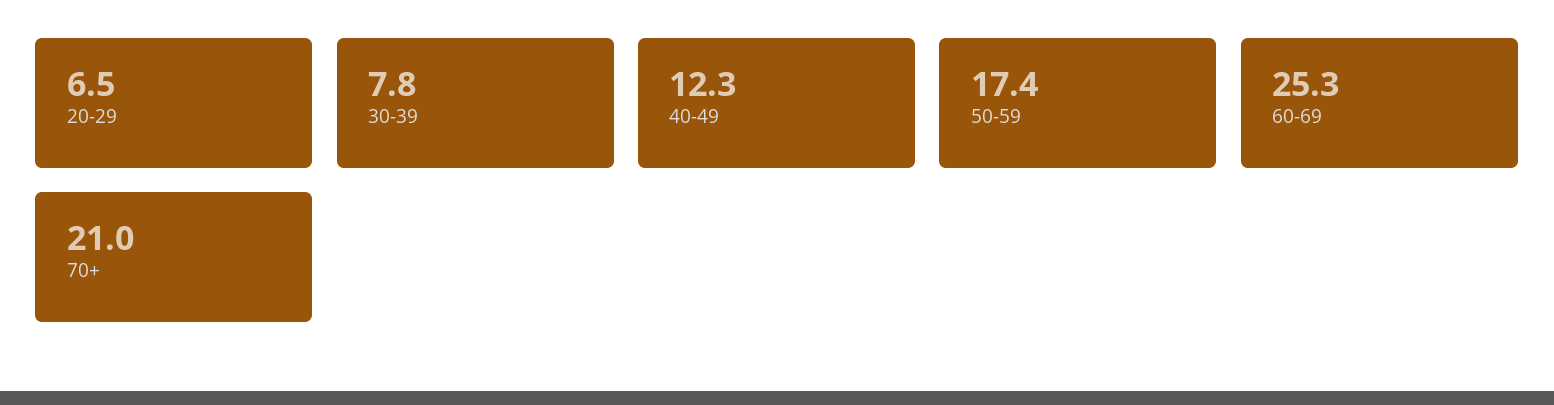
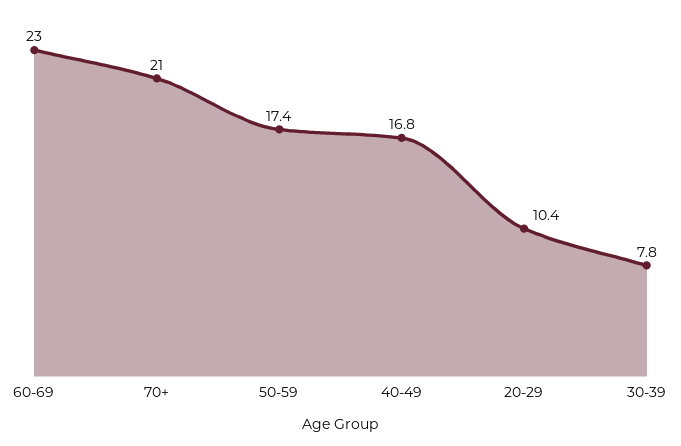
20-29: 6.5 -> 10.4
40-49: 12.3 -> 16.8
60-69: 25.3 -> 23

